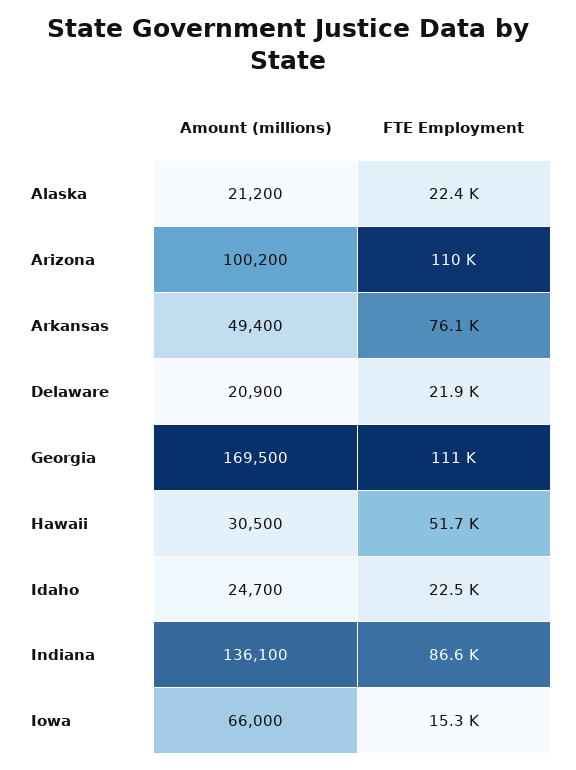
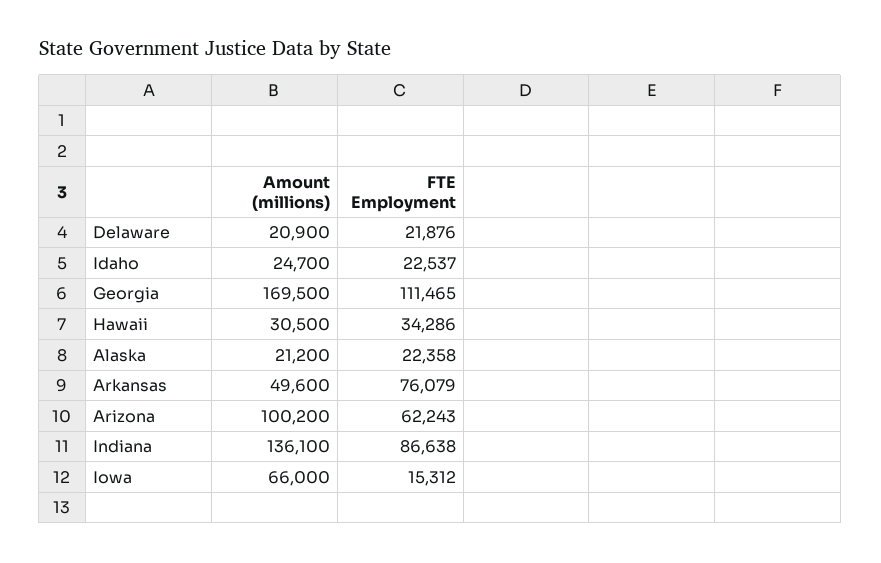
FTE Employment, Arizona: 110000 -> 62243
Amount (millions), Arkansas: 49400 -> 49600
FTE Employment, Hawaii: 51700 -> 34286

